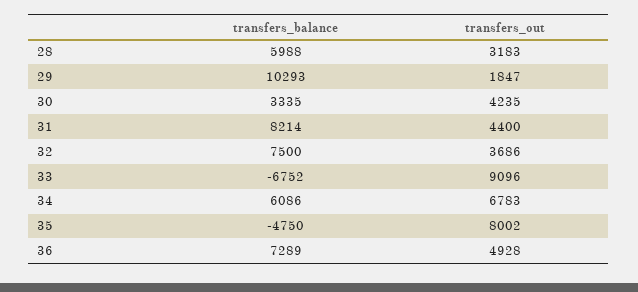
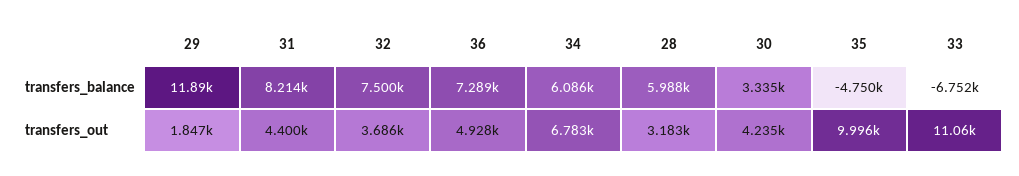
transfers_balance, 29: 10293 -> 11890
transfers_out, 33: 9096 -> 11060
transfers_out, 35: 8002 -> 9996

